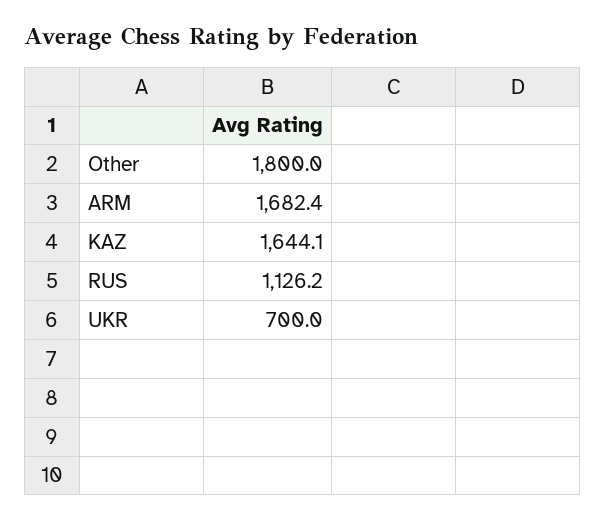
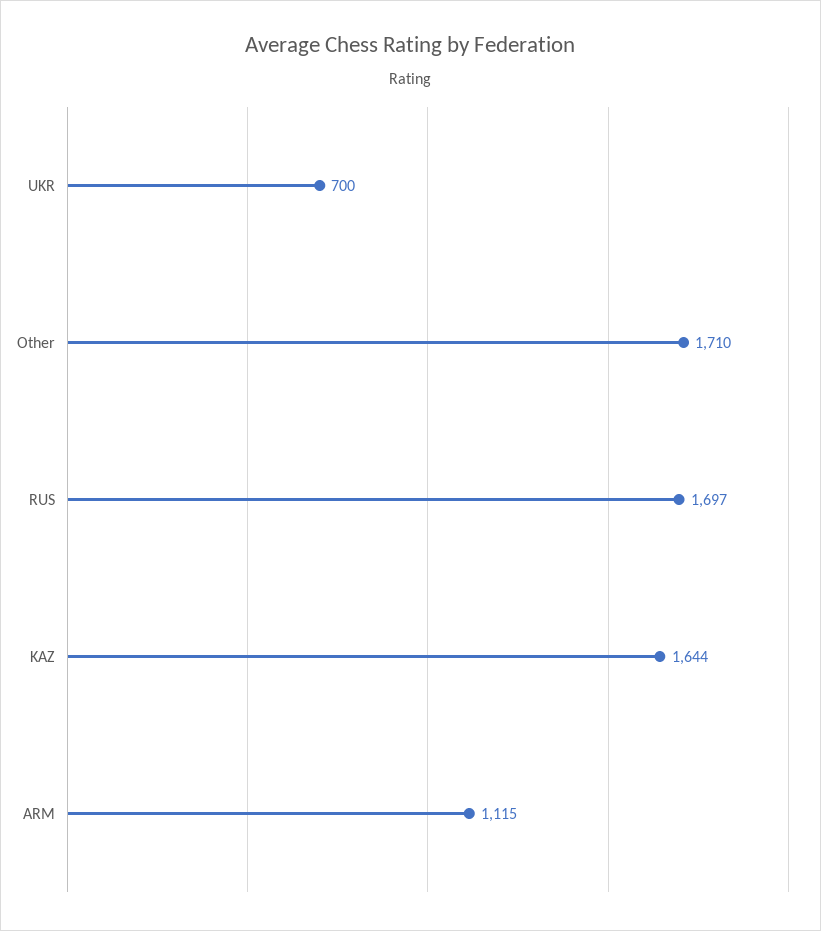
Other: 1800 -> 1710
ARM: 1682.4 -> 1115
RUS: 1126.2 -> 1697

